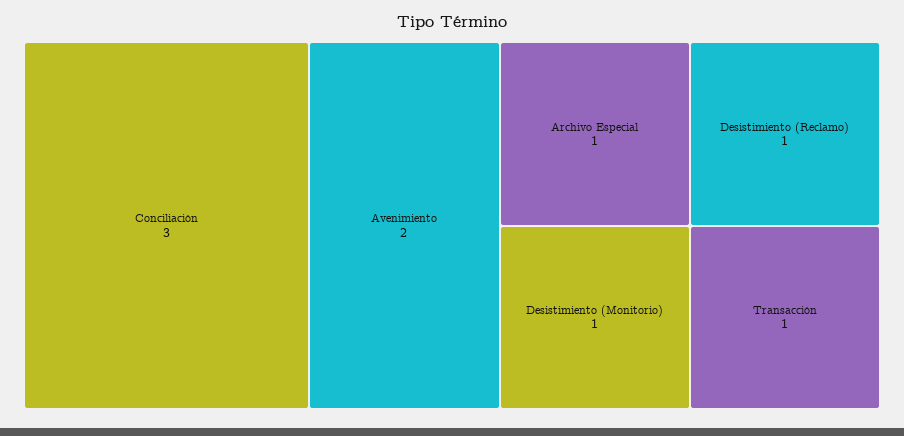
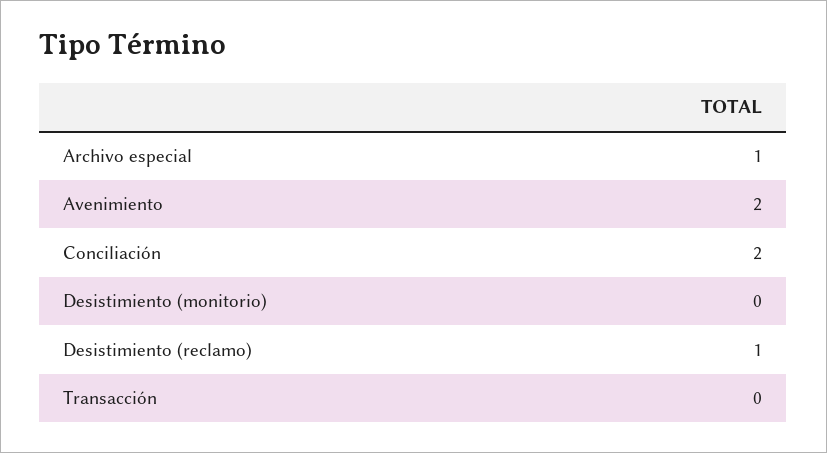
Conciliación: 3 -> 2
Desistimiento (Monitorio): 1 -> 0
Transacción: 1 -> 0

